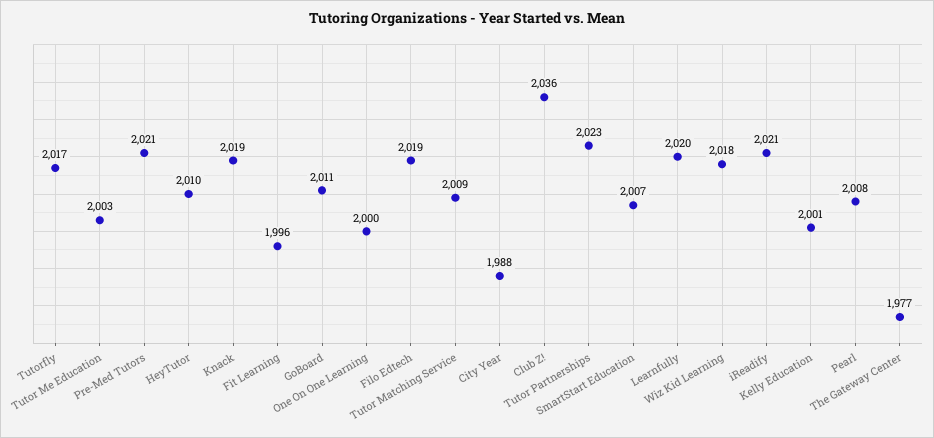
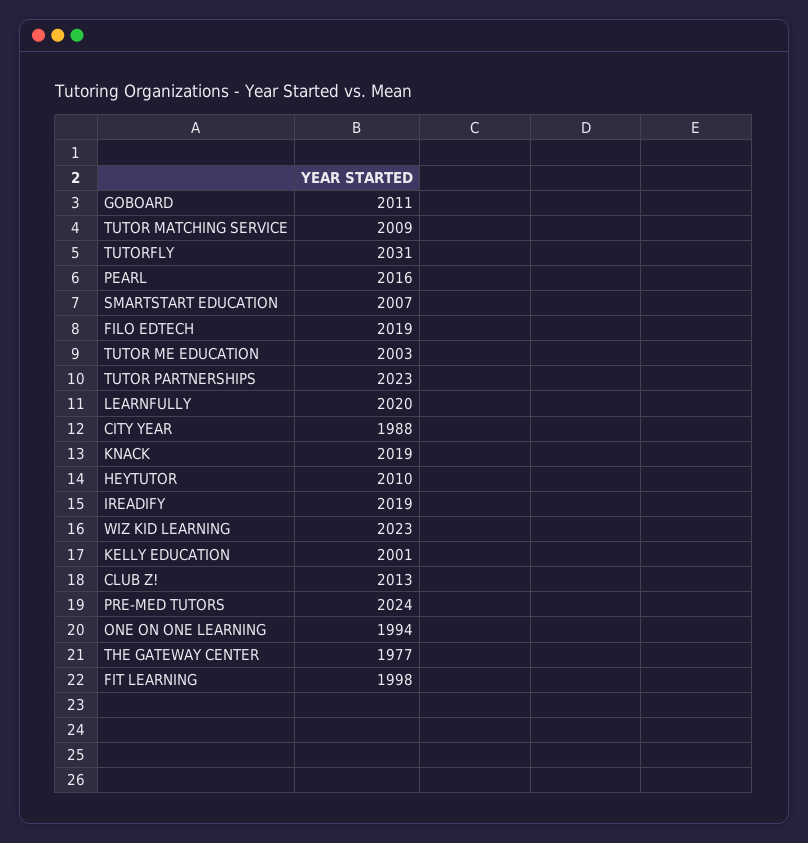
Tutorfly: 2017 -> 2031
Pre-Med Tutors: 2021 -> 2024
Fit Learning: 1996 -> 1998
One On One Learning: 2000 -> 1994
Club Z!: 2036 -> 2013
Wiz Kid Learning: 2018 -> 2023
iReadify: 2021 -> 2019
Pearl: 2008 -> 2016

